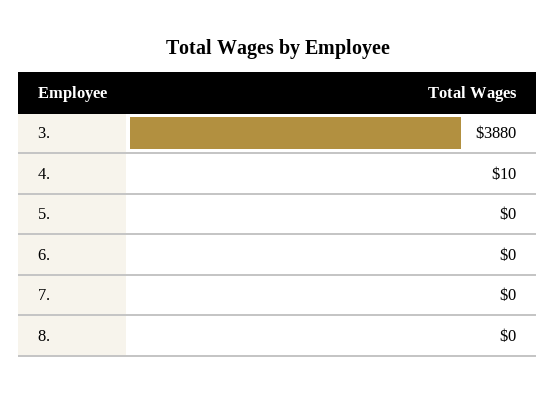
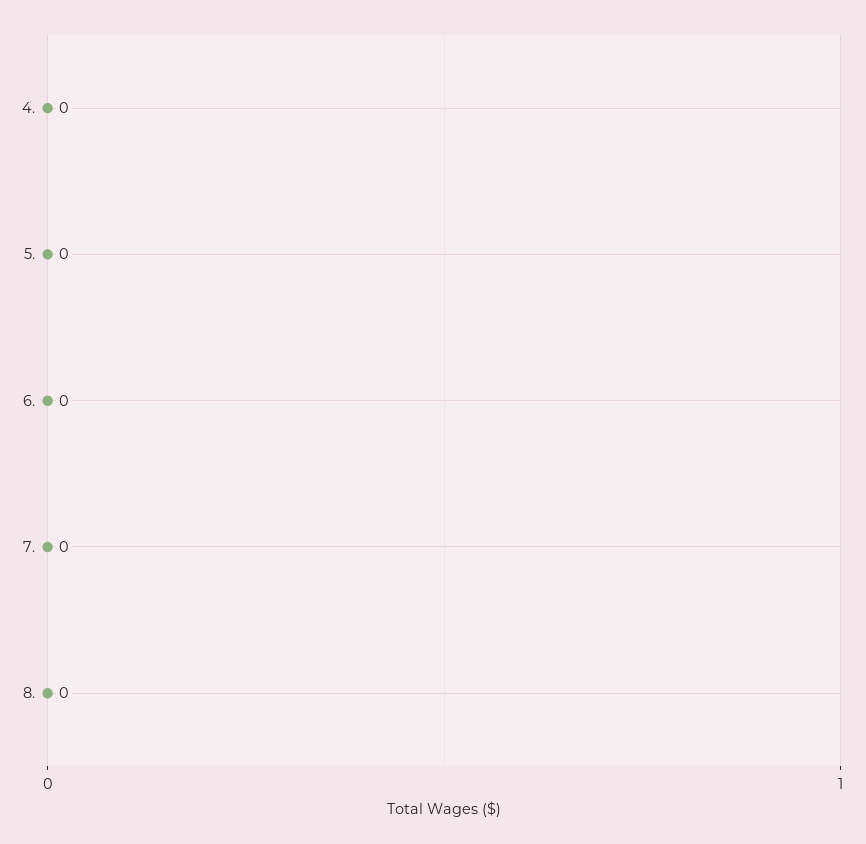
3.: 3880 -> none
4.: 10 -> 0

